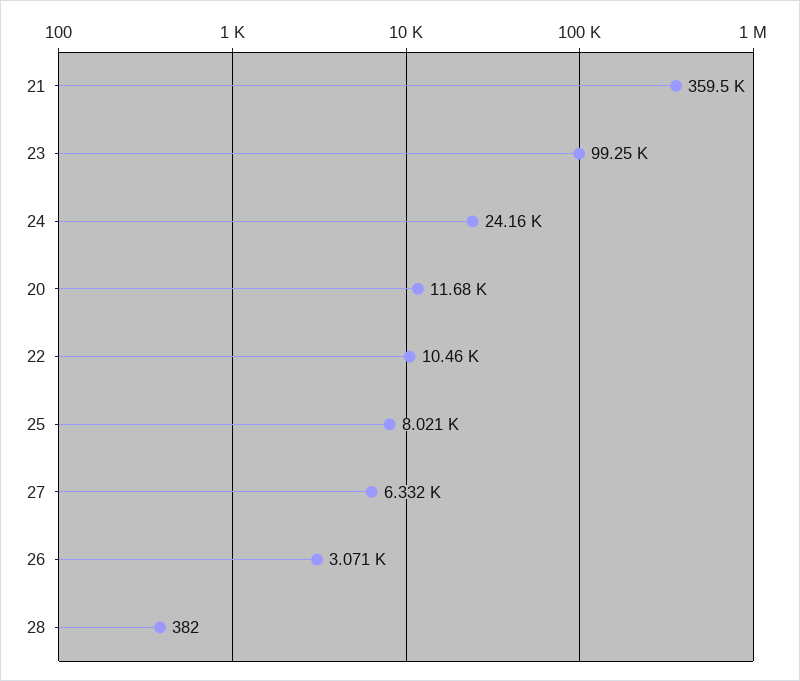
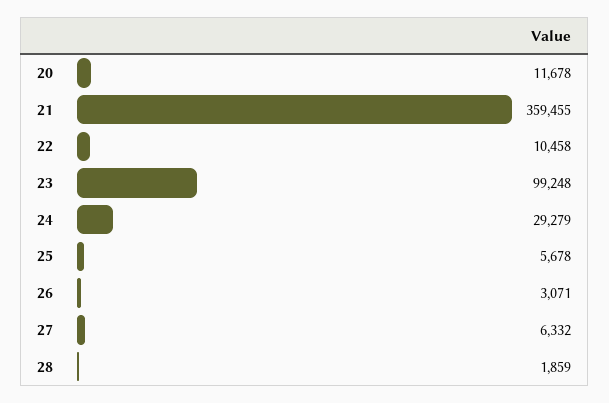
24: 24160 -> 29279
25: 8021 -> 5678
28: 382 -> 1859

